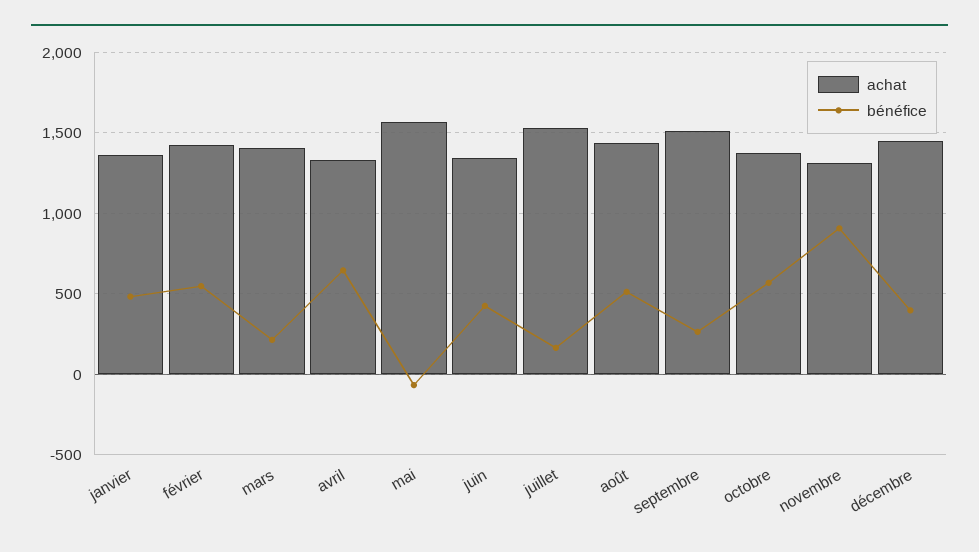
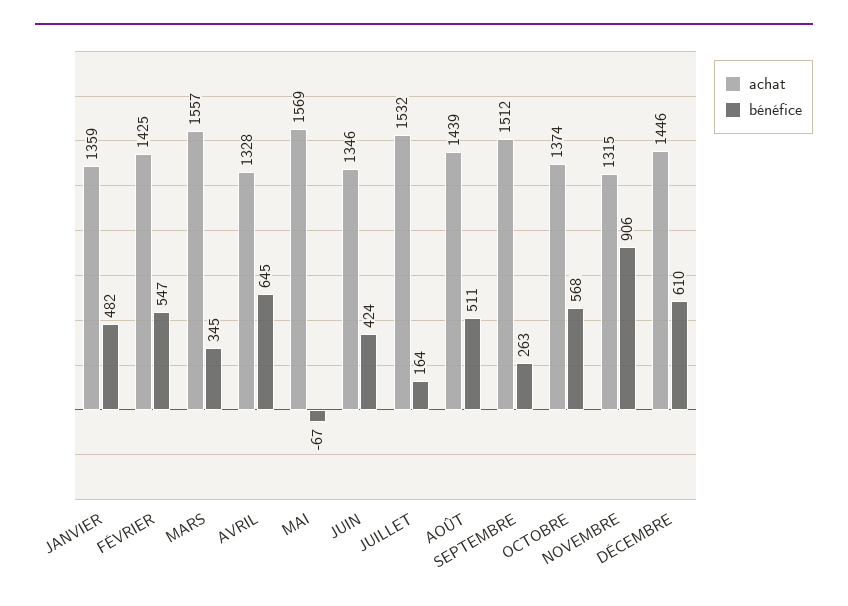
achat, mars: 1400 -> 1557
bénéfice, mars: 200 -> 345
bénéfice, décembre: 400 -> 610

